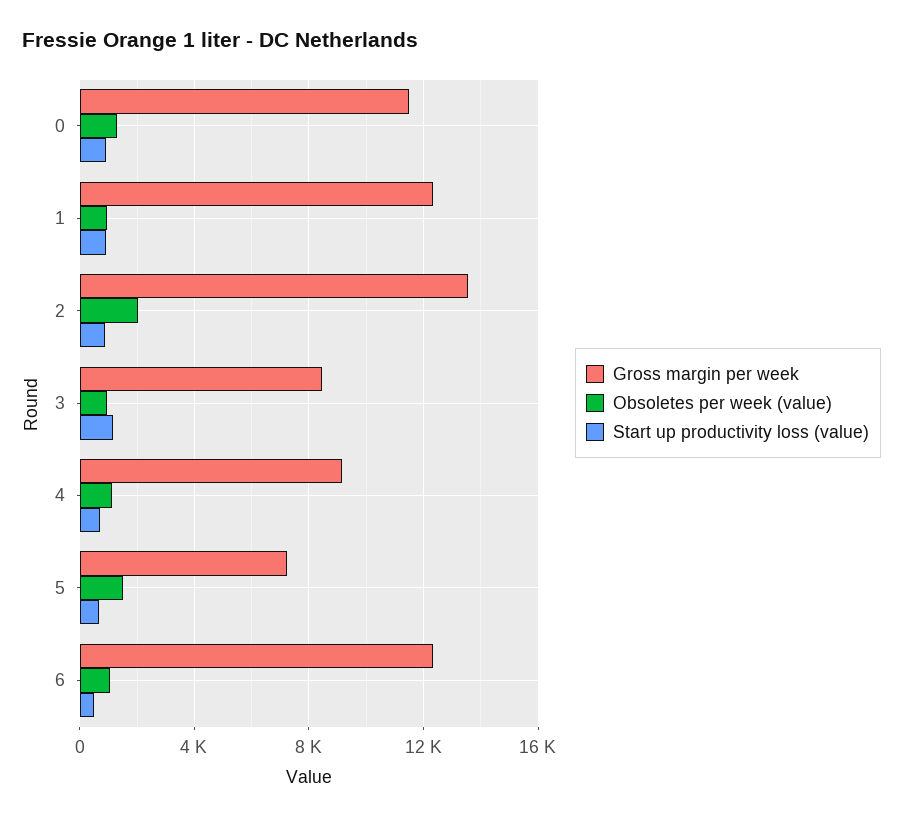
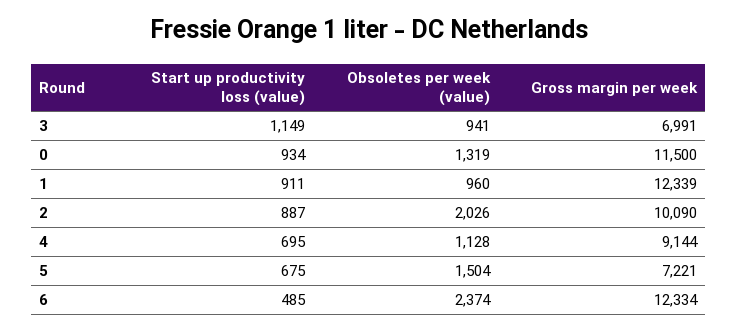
Gross margin per week, 2: 13500 -> 10090
Gross margin per week, 3: 8500 -> 6991
Obsoletes per week (value), 6: 1000 -> 2374

